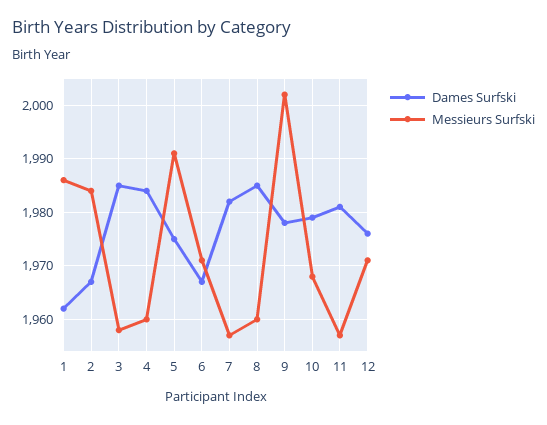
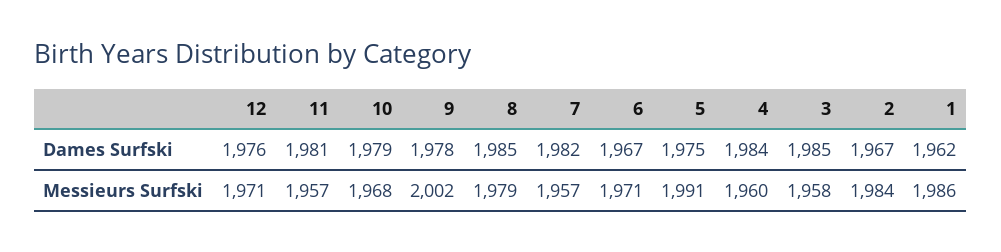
Messieurs Surfski, 8: 1960 -> 1979

